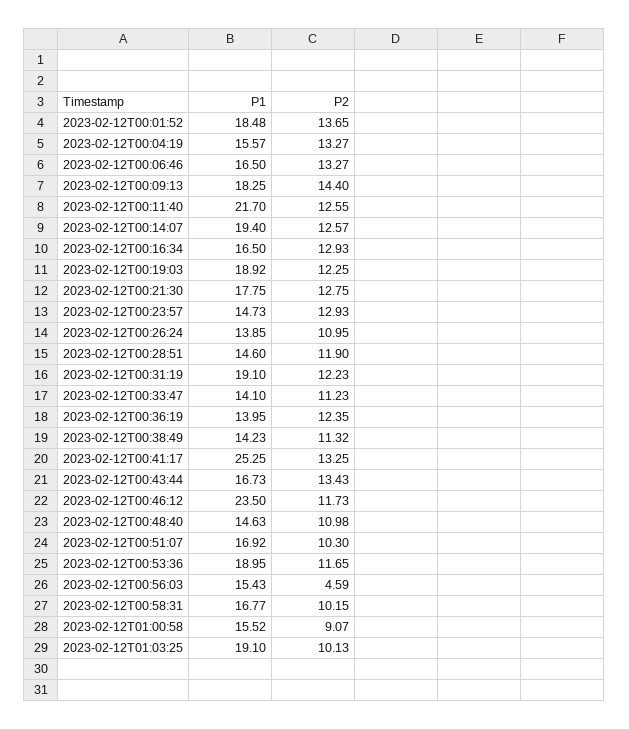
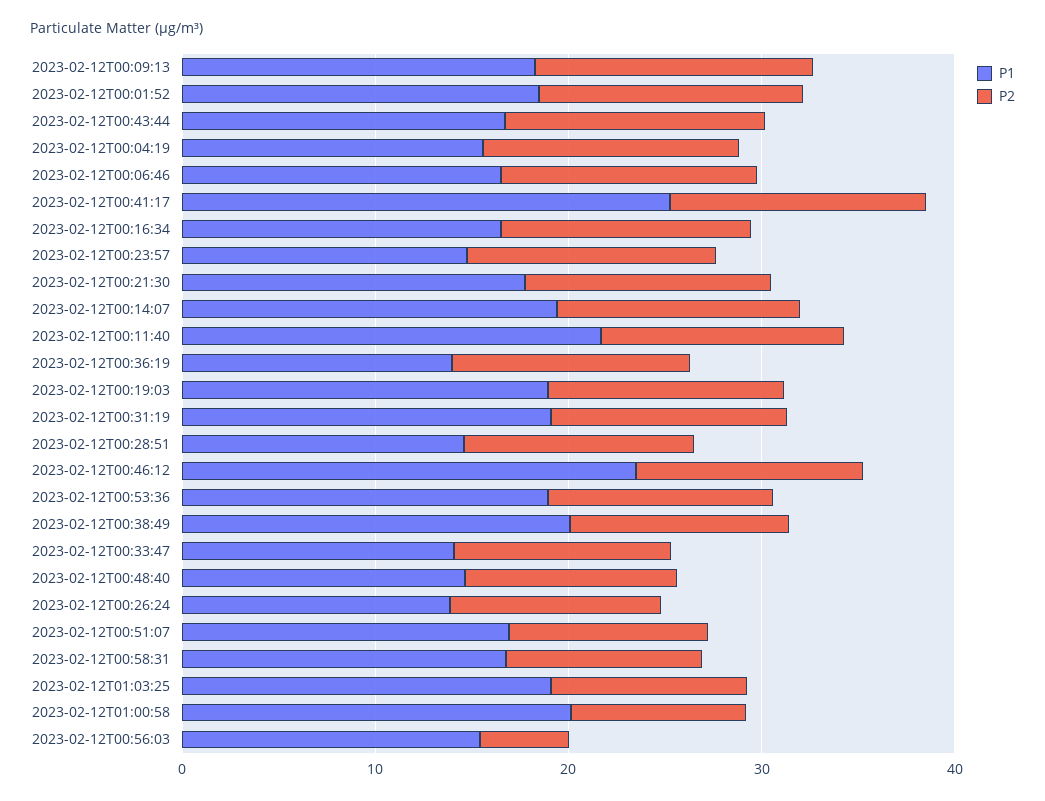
P1, 2023-02-12T00:38:49: 14.23 -> 20
P1, 2023-02-12T01:00:58: 15.52 -> 20

